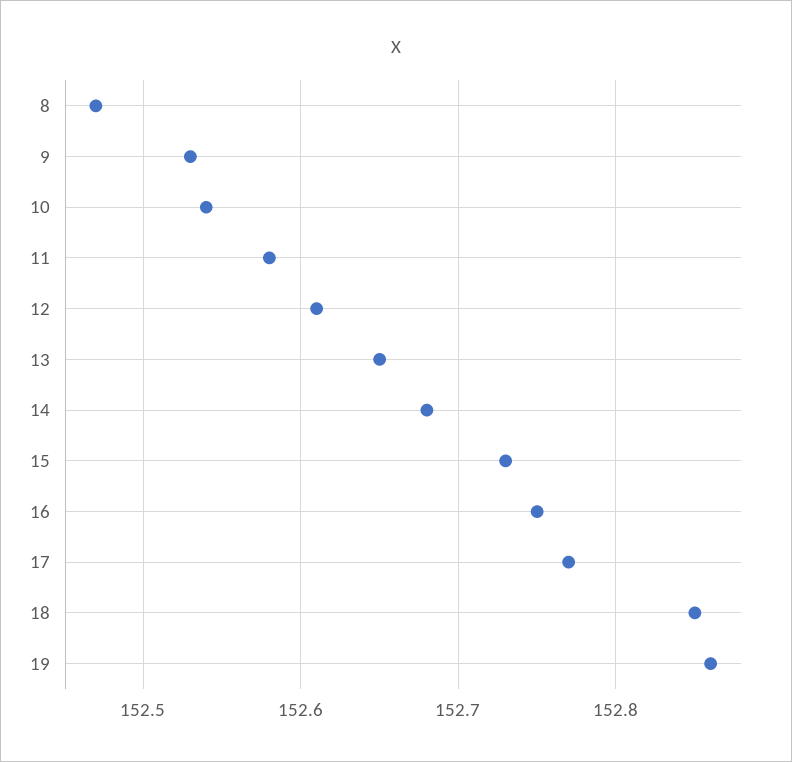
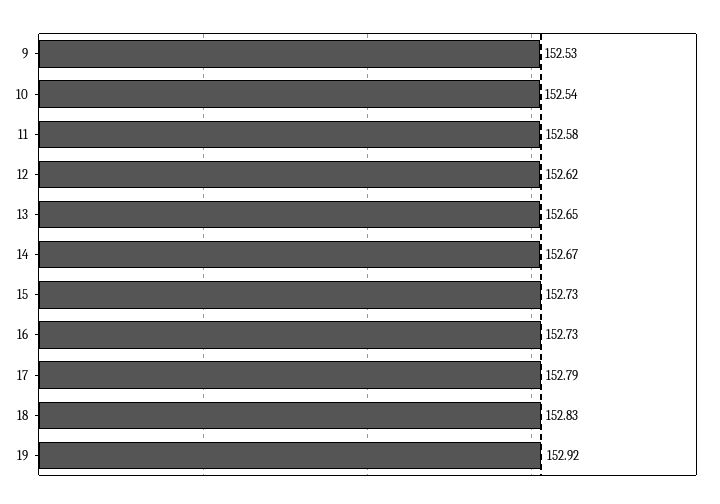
8: 152.47 -> none
12: 152.61 -> 152.62
14: 152.68 -> 152.67
16: 152.75 -> 152.73
17: 152.77 -> 152.79
18: 152.85 -> 152.83
19: 152.86 -> 152.92

